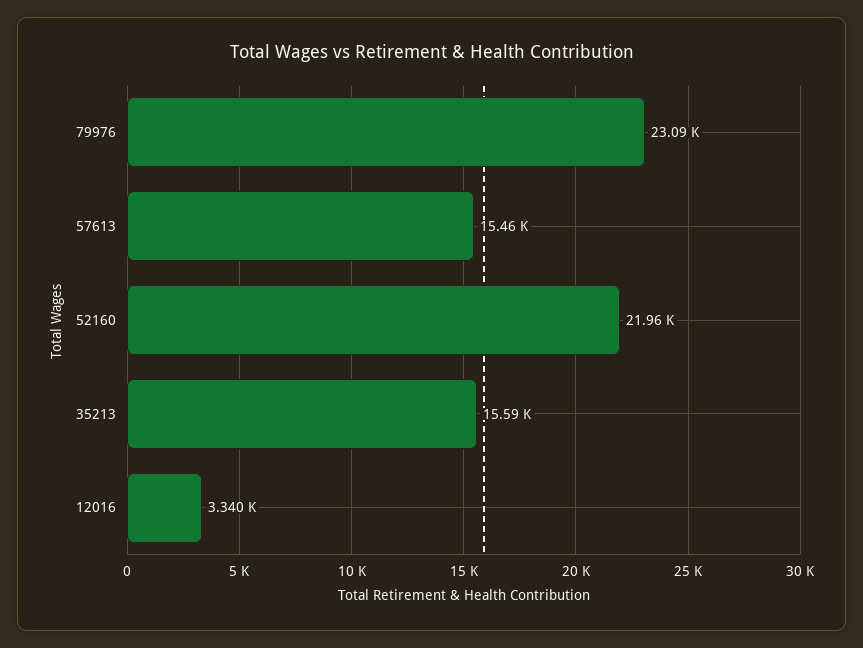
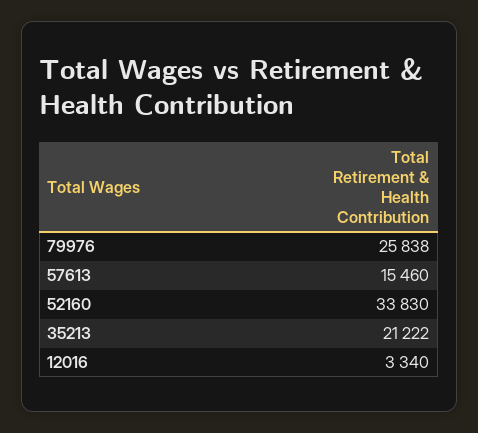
79976: 23090 -> 25838
52160: 21960 -> 33830
35213: 15590 -> 21222

